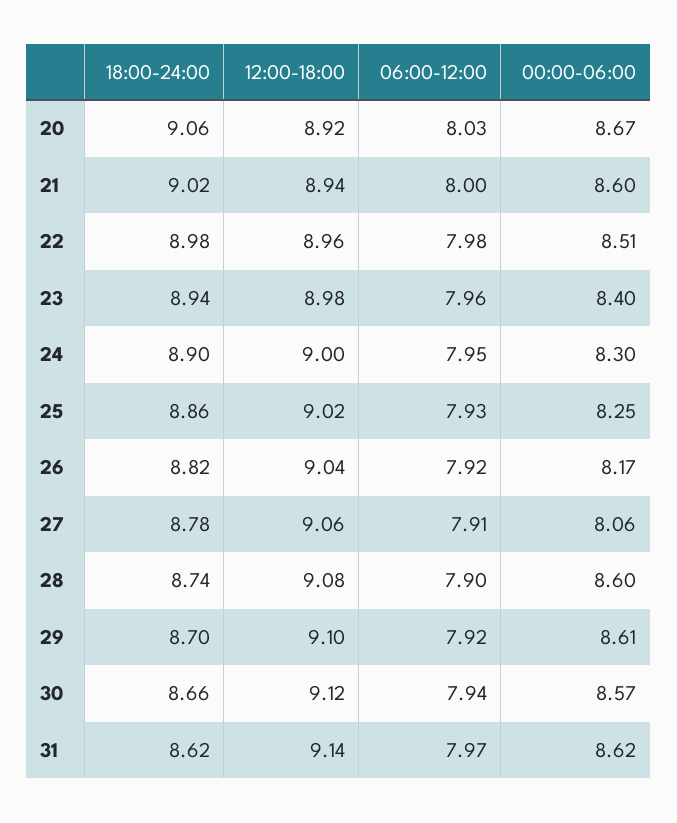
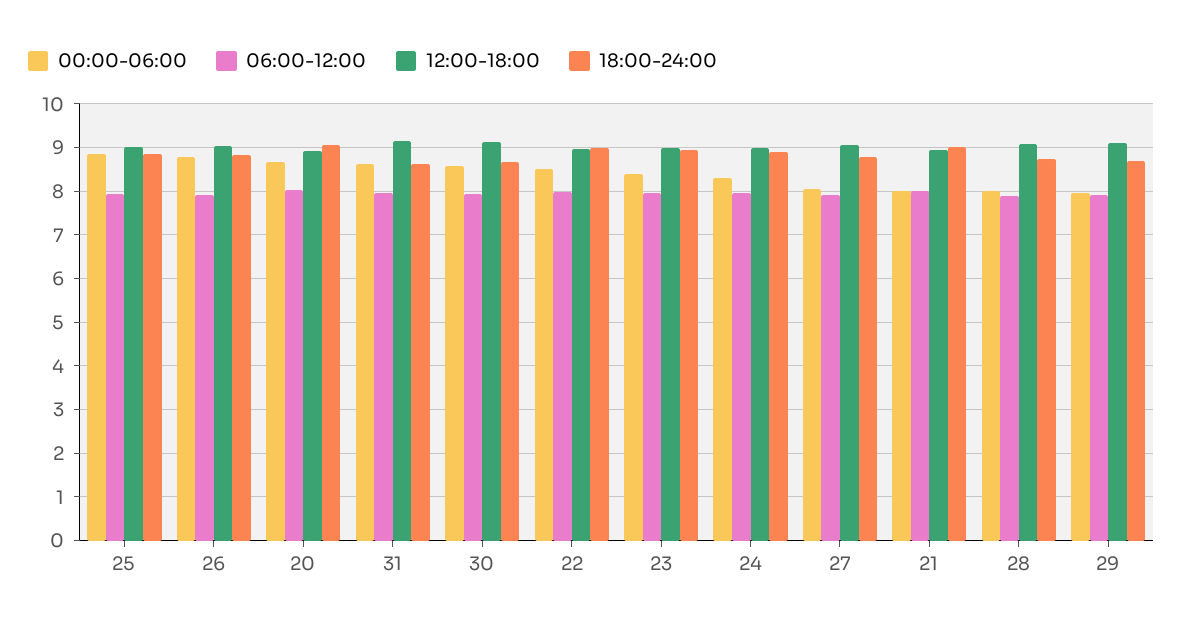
00:00-06:00, 21: 8.6 -> 8
00:00-06:00, 25: 8.25 -> 8.8
00:00-06:00, 26: 8.17 -> 8.8
00:00-06:00, 28: 8.6 -> 8
00:00-06:00, 29: 8.61 -> 8

